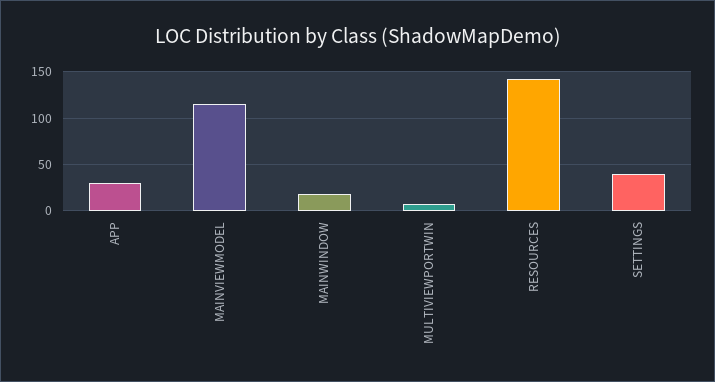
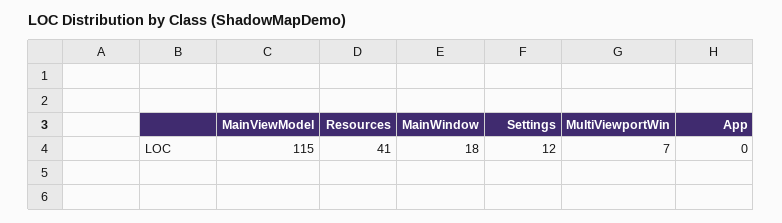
APP: 30 -> 0
RESOURCES: 140 -> 41
SETTINGS: 40 -> 12

